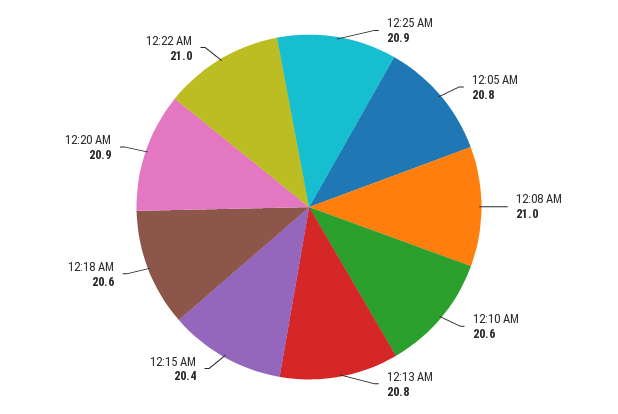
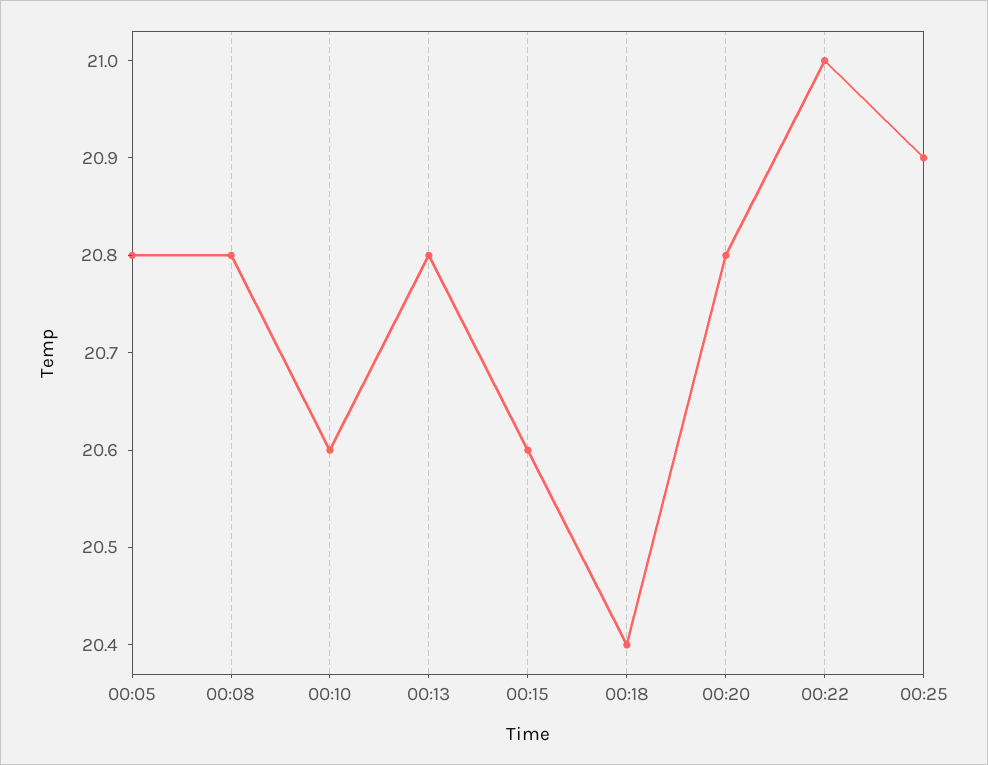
12:08 AM: 21 -> 20.8
12:15 AM: 20.4 -> 20.6
12:18 AM: 20.6 -> 20.4
12:20 AM: 20.9 -> 20.8

